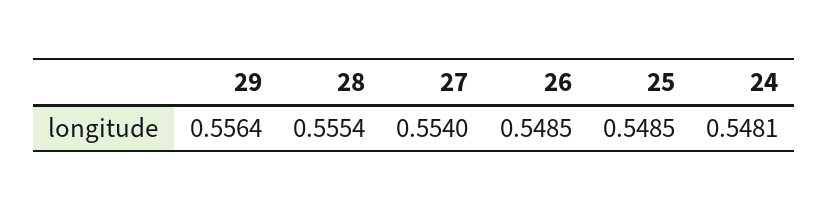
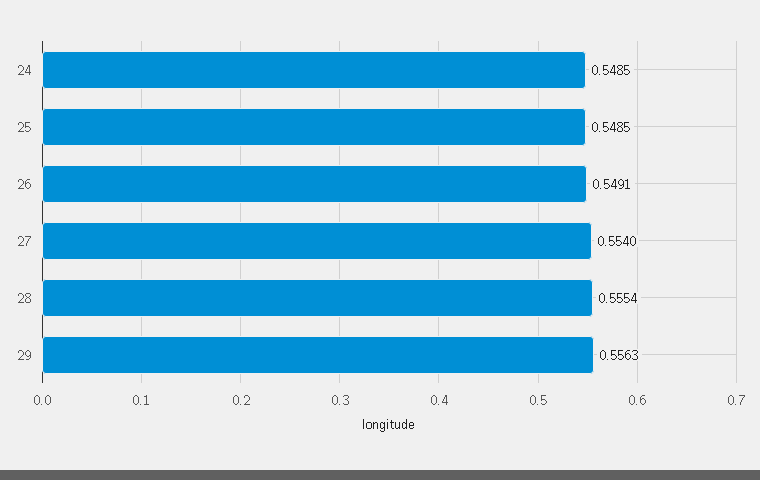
29: 0.5564 -> 0.5563
26: 0.5485 -> 0.5491
24: 0.5481 -> 0.5485

